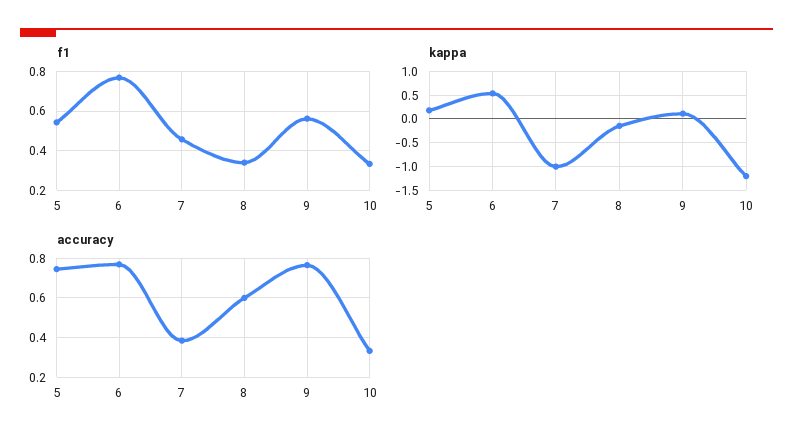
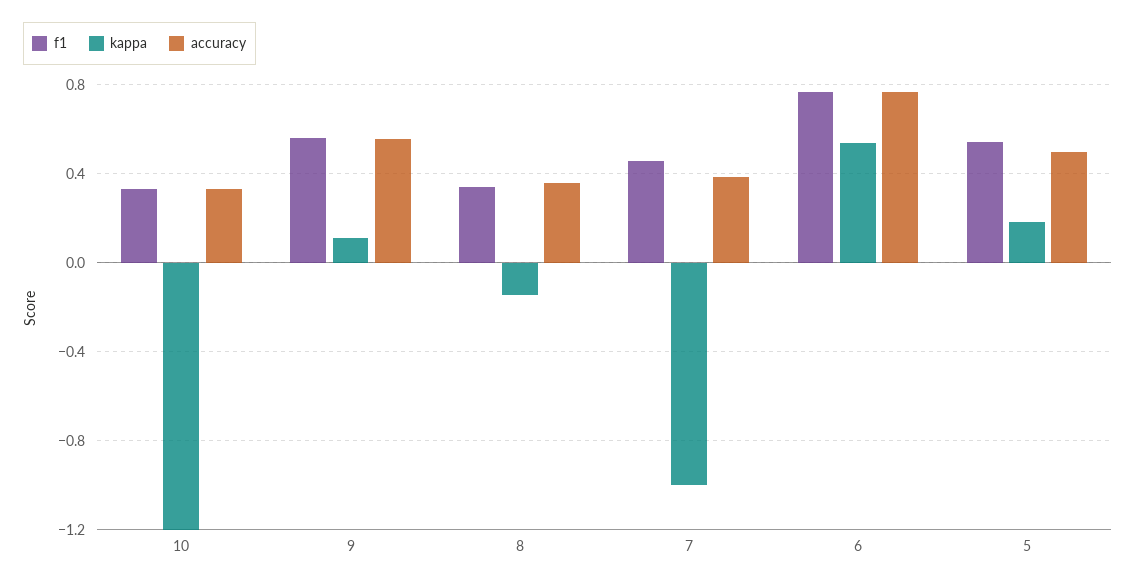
accuracy, 5: 0.75 -> 0.5
accuracy, 8: 0.6 -> 0.35
accuracy, 9: 0.75 -> 0.55

